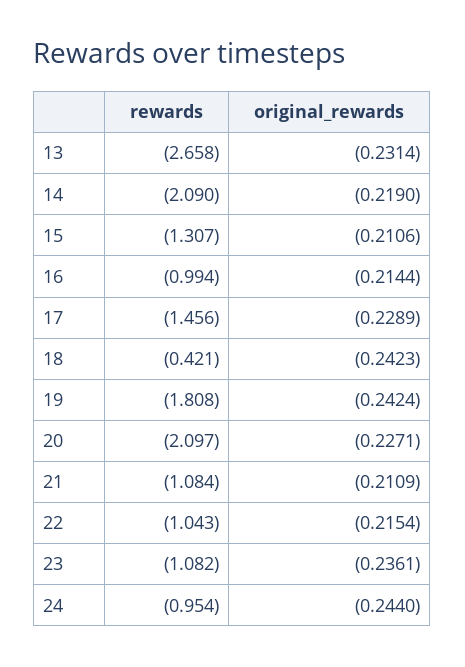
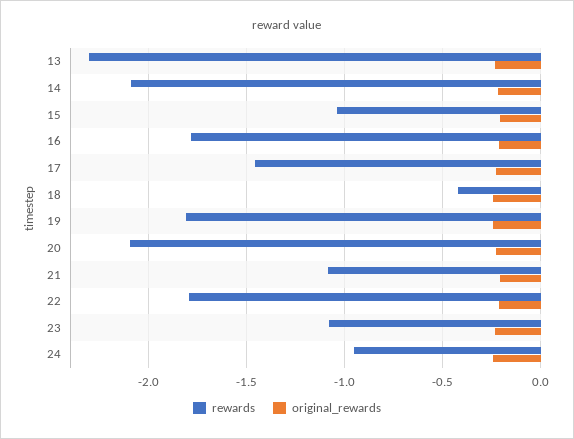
rewards, 13: -2.658 -> -2.3
rewards, 15: -1.307 -> -1.05
rewards, 16: -0.994 -> -1.8
rewards, 22: -1.043 -> -1.8

